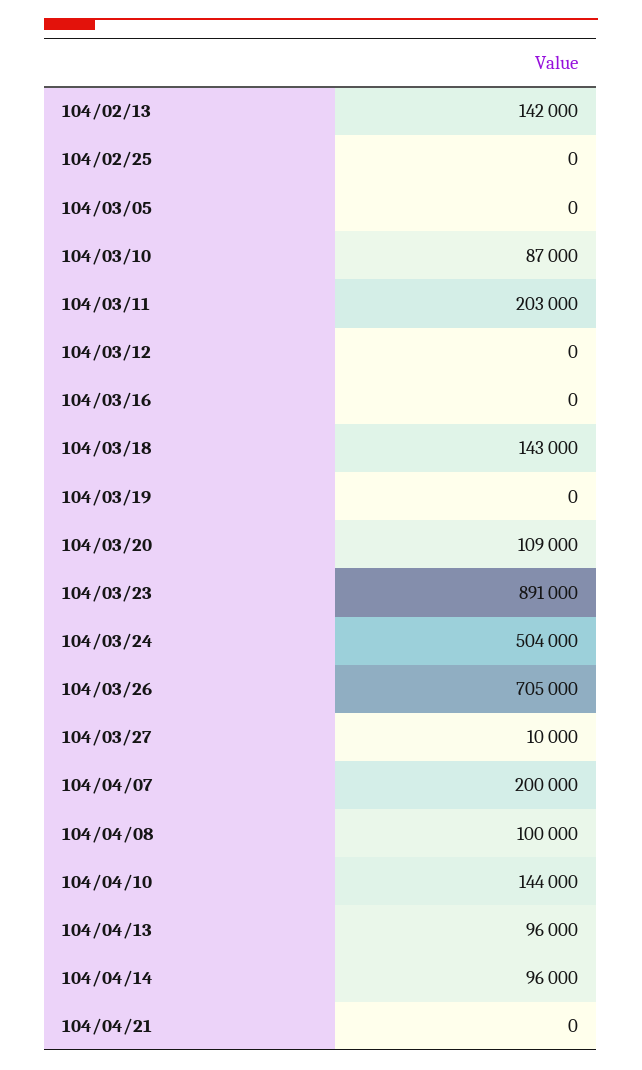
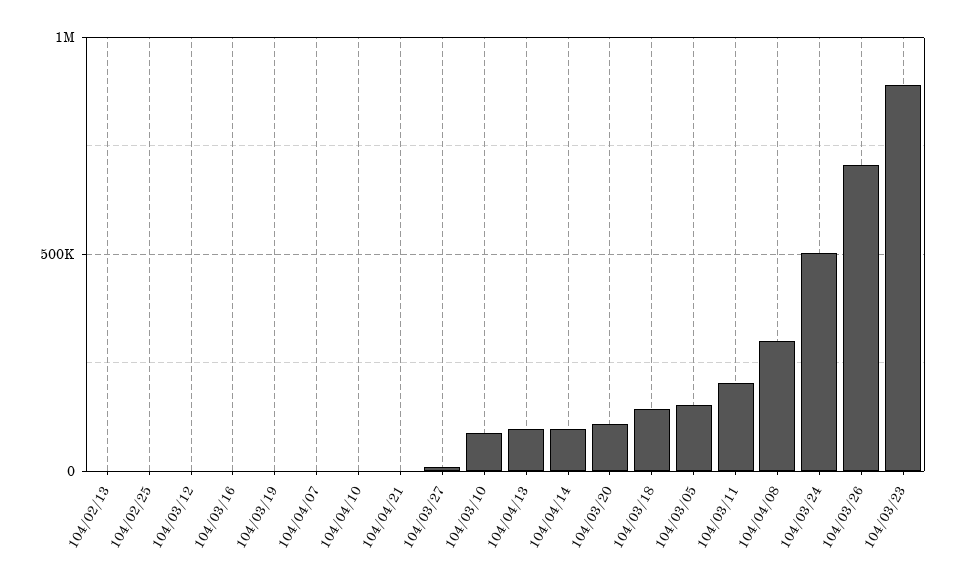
104/02/13: 142000 -> 0
104/03/05: 0 -> 150000
104/04/07: 200000 -> 0
104/04/08: 100000 -> 300000
104/04/10: 144000 -> 0

